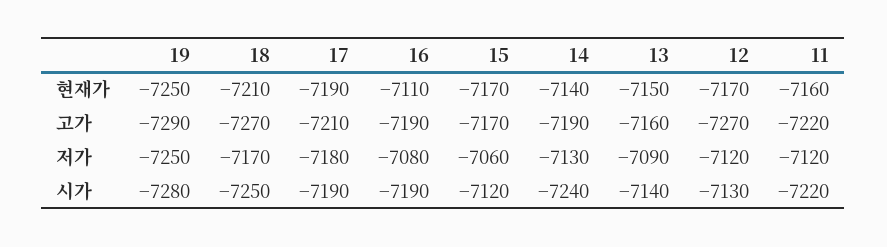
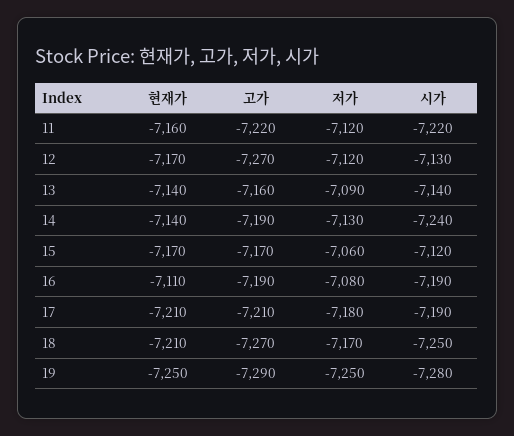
17, 현재가: -7190 -> -7210
13, 현재가: -7150 -> -7140

